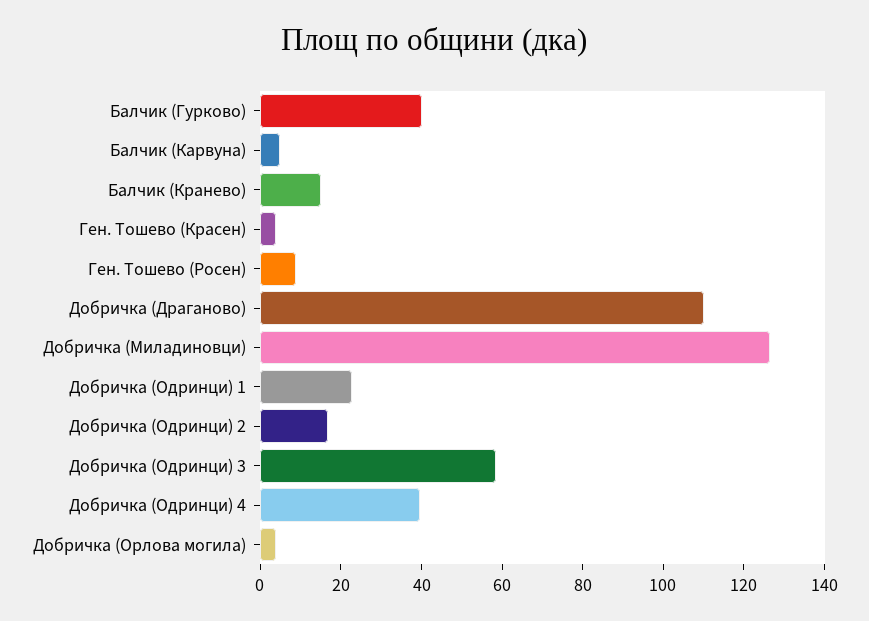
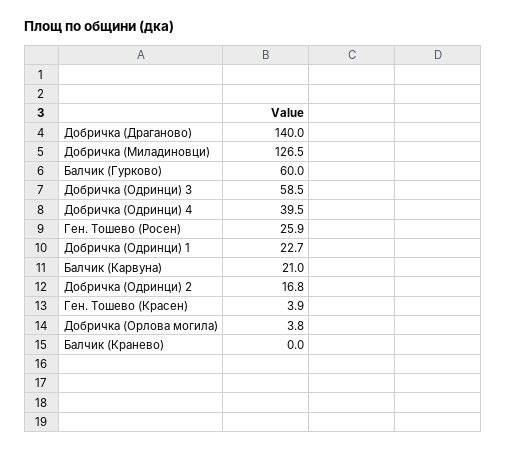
Балчик (Гурково): 40 -> 60
Балчик (Карвуна): 5 -> 21
Балчик (Кранево): 15 -> 0
Ген. Тошево (Росен): 10 -> 25.9
Добричка (Драганово): 110 -> 140

